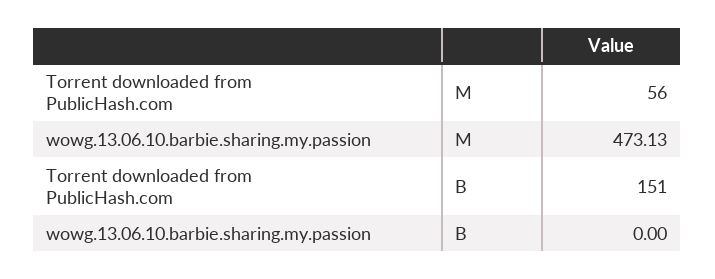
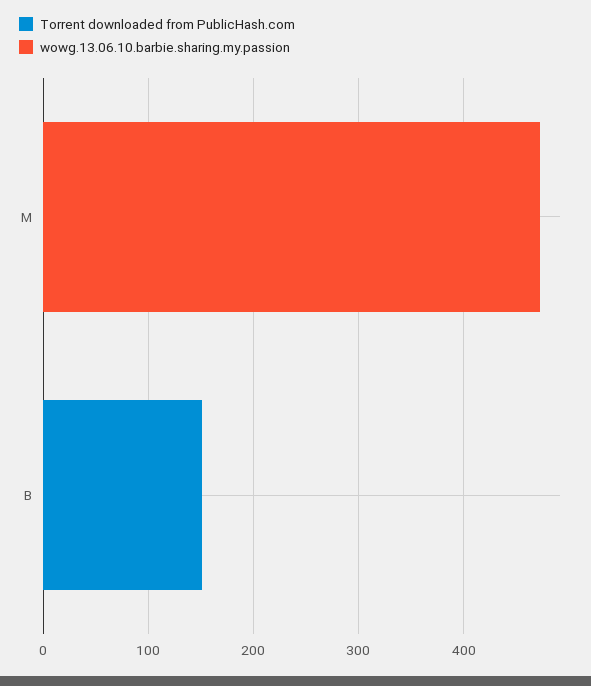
Torrent downloaded from PublicHash.com, M: 56 -> 0

